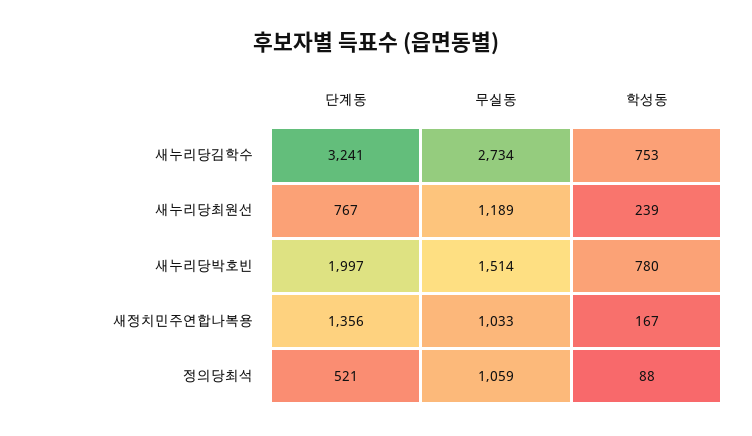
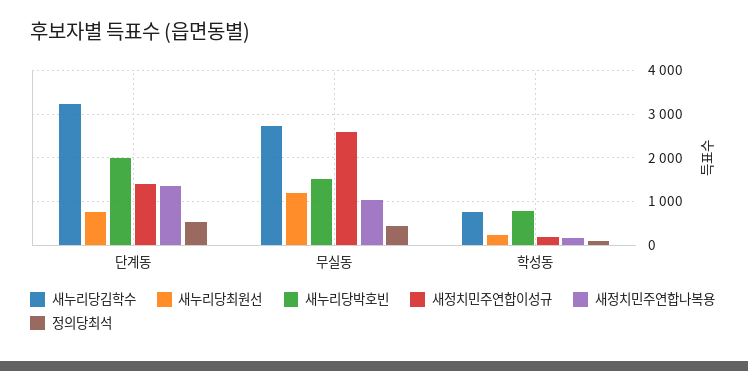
정의당최석, 무실동: 1059 -> 400
새정치민주연합이성규, 단계동: none -> 1400
새정치민주연합이성규, 무실동: none -> 2600
새정치민주연합이성규, 학성동: none -> 200

